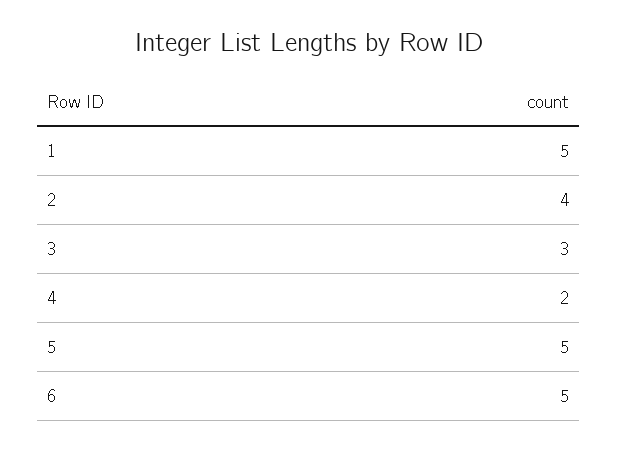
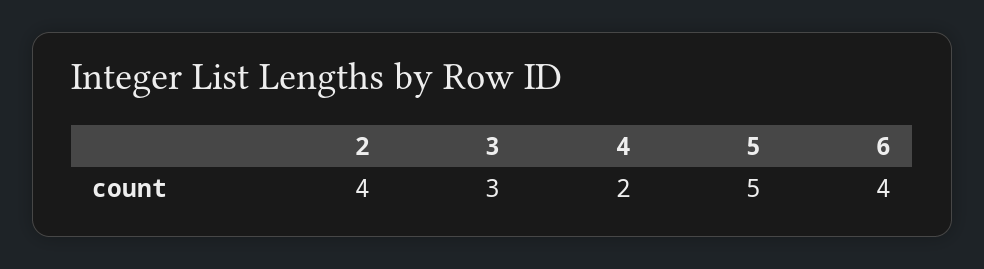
1: 5 -> none
6: 5 -> 4

